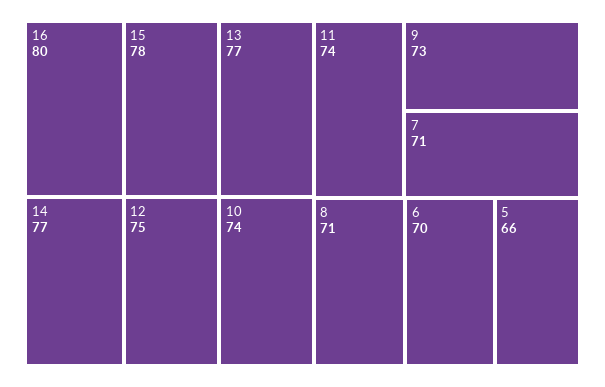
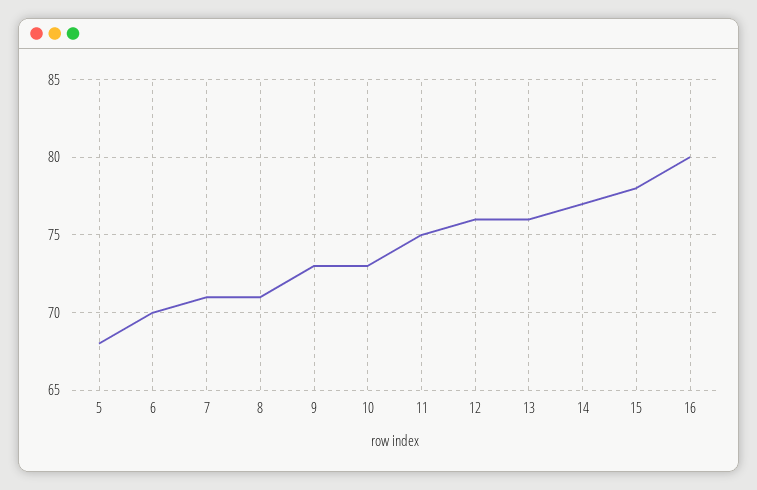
13: 77 -> 76
12: 75 -> 76
10: 74 -> 73
11: 74 -> 75
5: 66 -> 68

